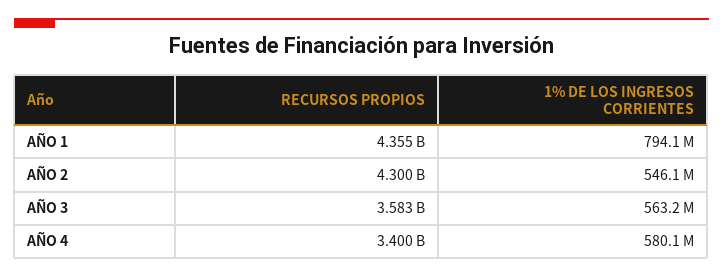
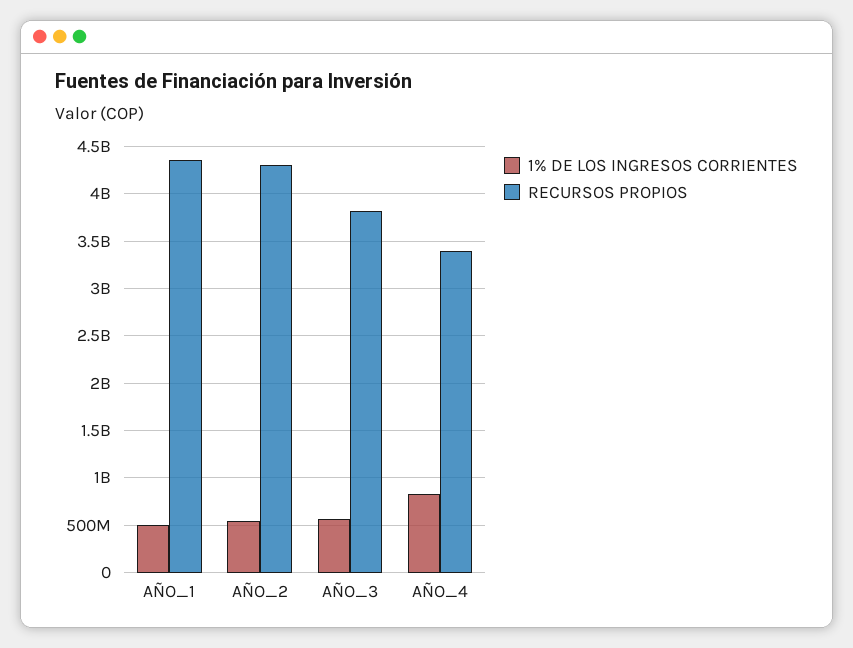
1% DE LOS INGRESOS CORRIENTES, AÑO 1: 794100000 -> 500000000
RECURSOS PROPIOS, AÑO 3: 3583000000 -> 3800000000
1% DE LOS INGRESOS CORRIENTES, AÑO 4: 580100000 -> 800000000

